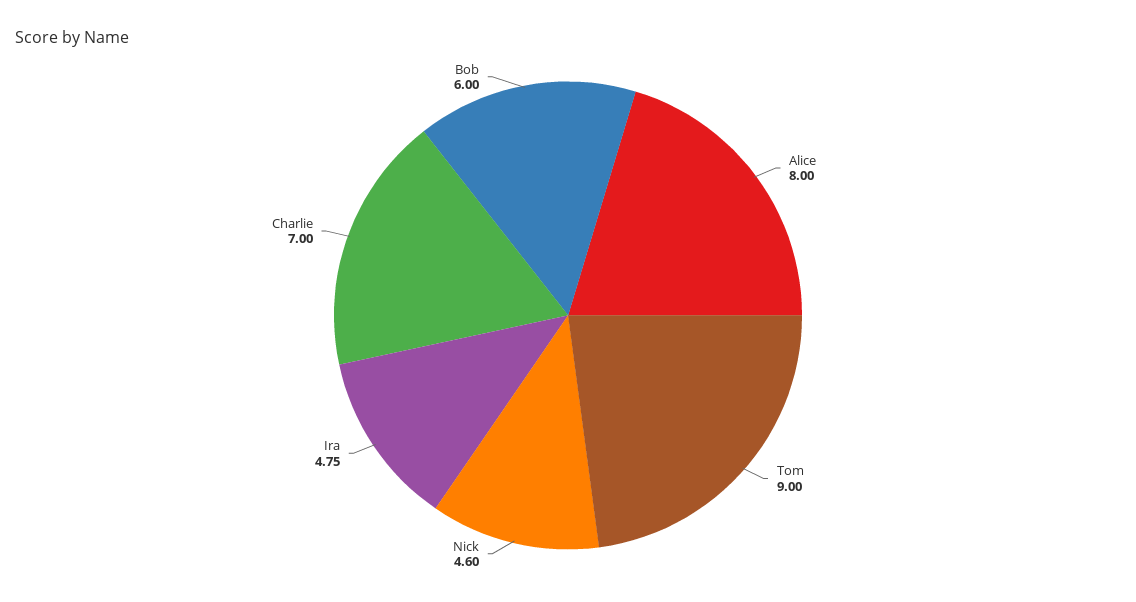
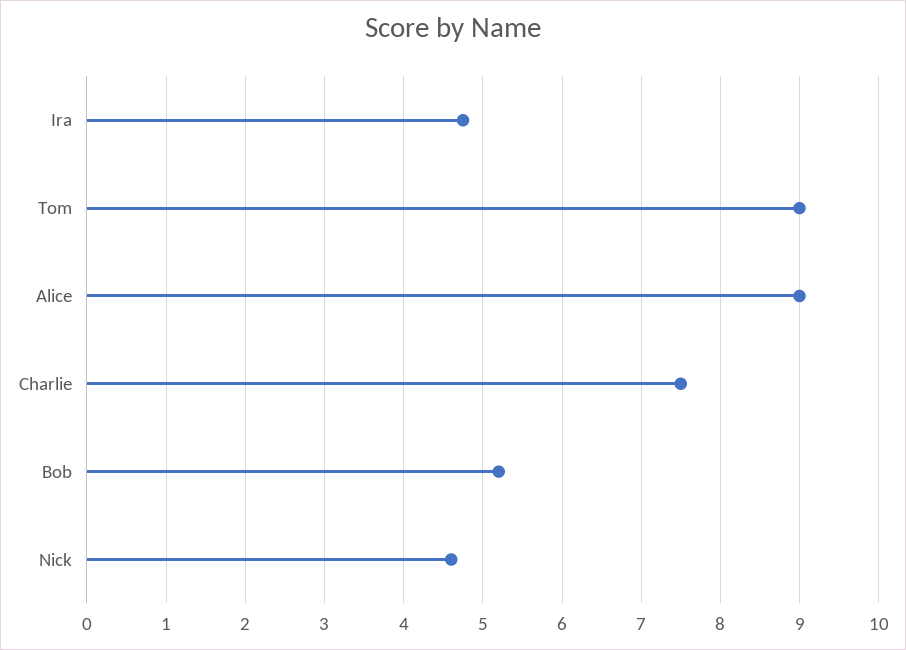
Alice: 8 -> 9
Charlie: 7 -> 7.5
Bob: 6 -> 5.2

